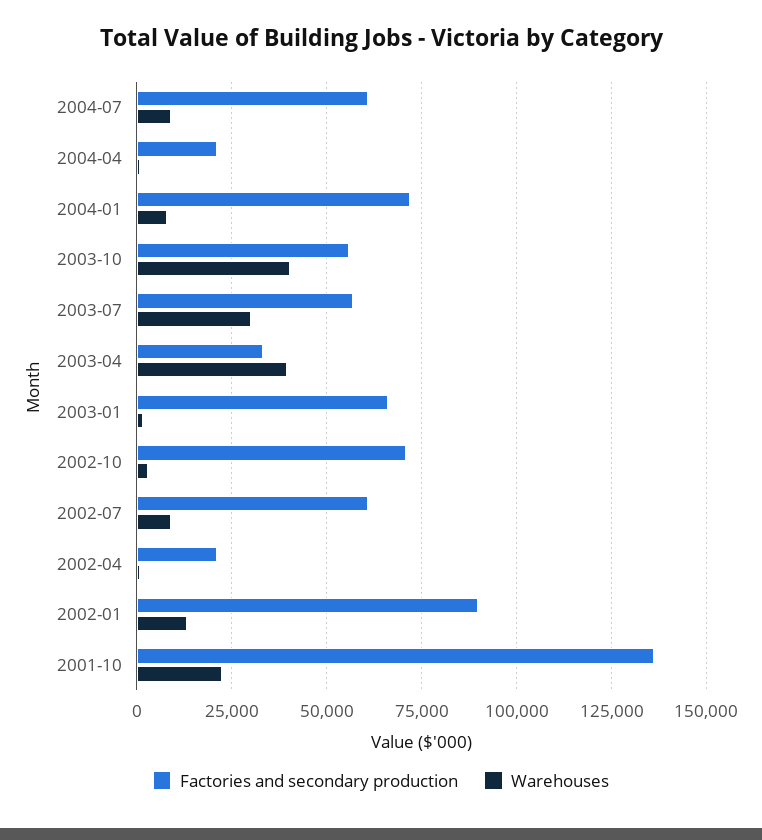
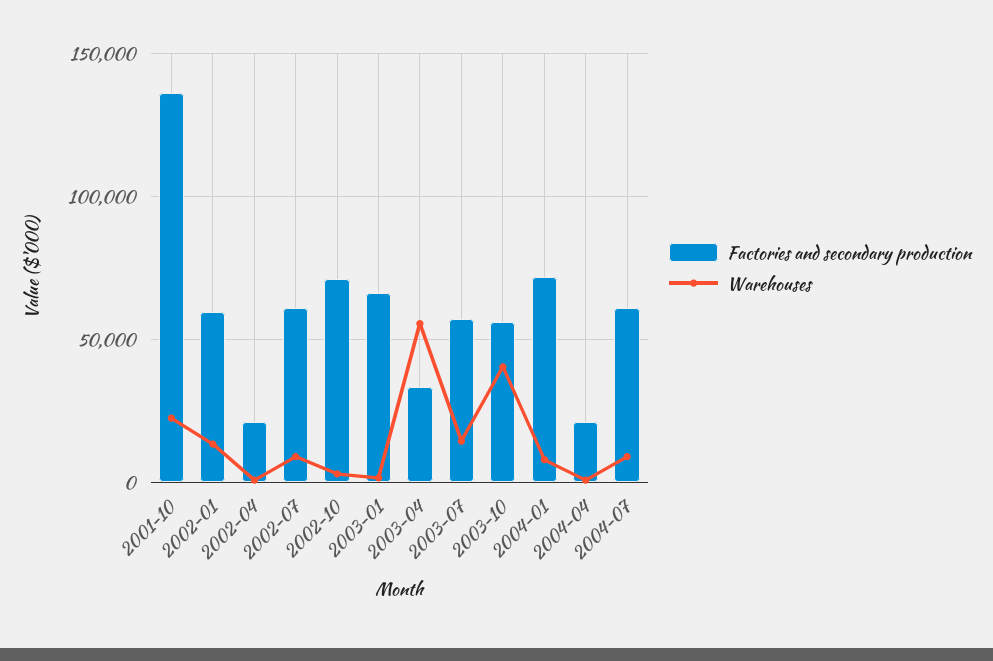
Warehouses, 2003-07: 30000 -> 15000
Warehouses, 2003-04: 40000 -> 55000
Factories and secondary production, 2002-01: 90000 -> 60000

